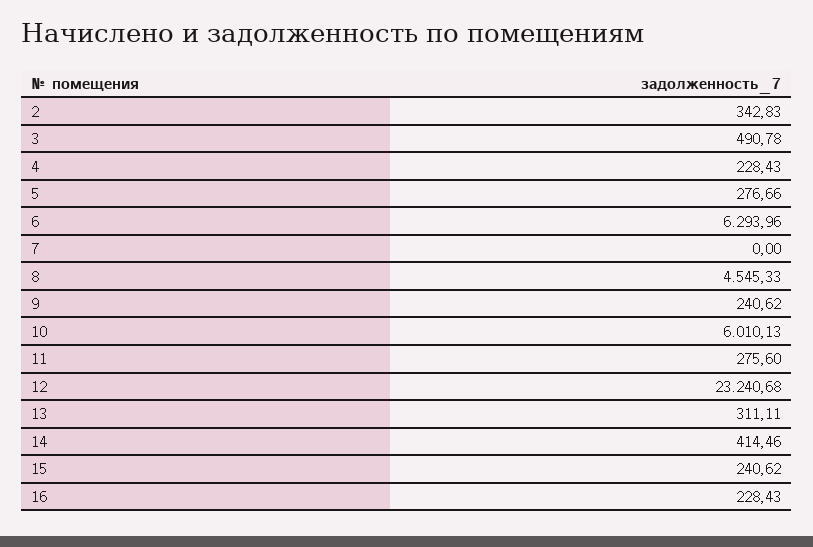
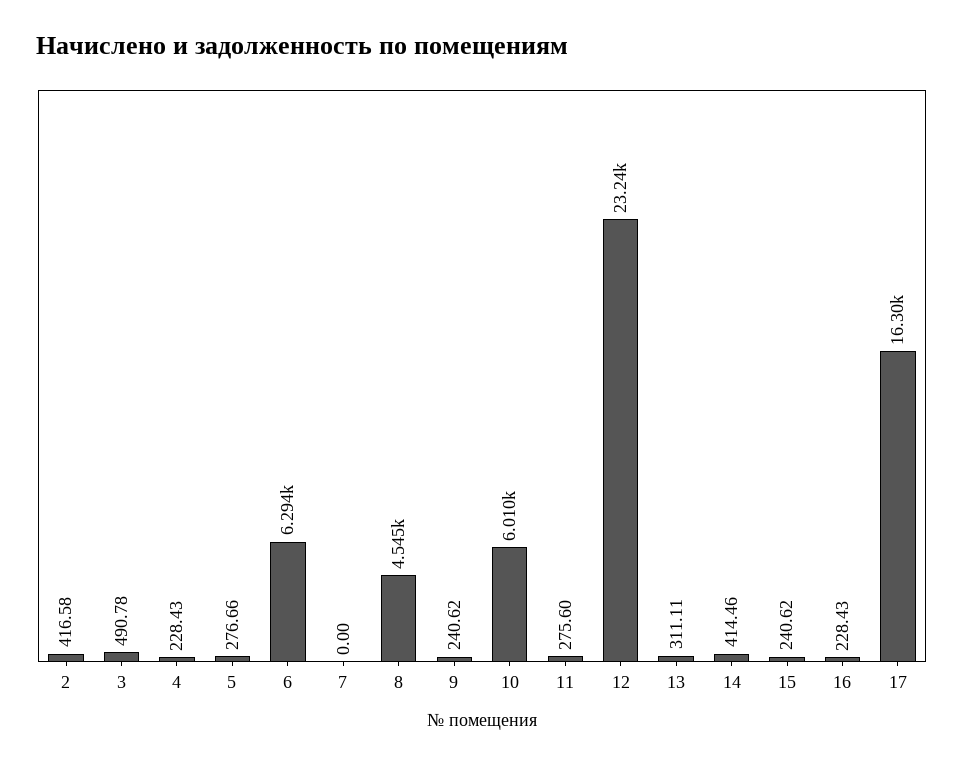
2: 342.83 -> 416.58
17: none -> 16300

